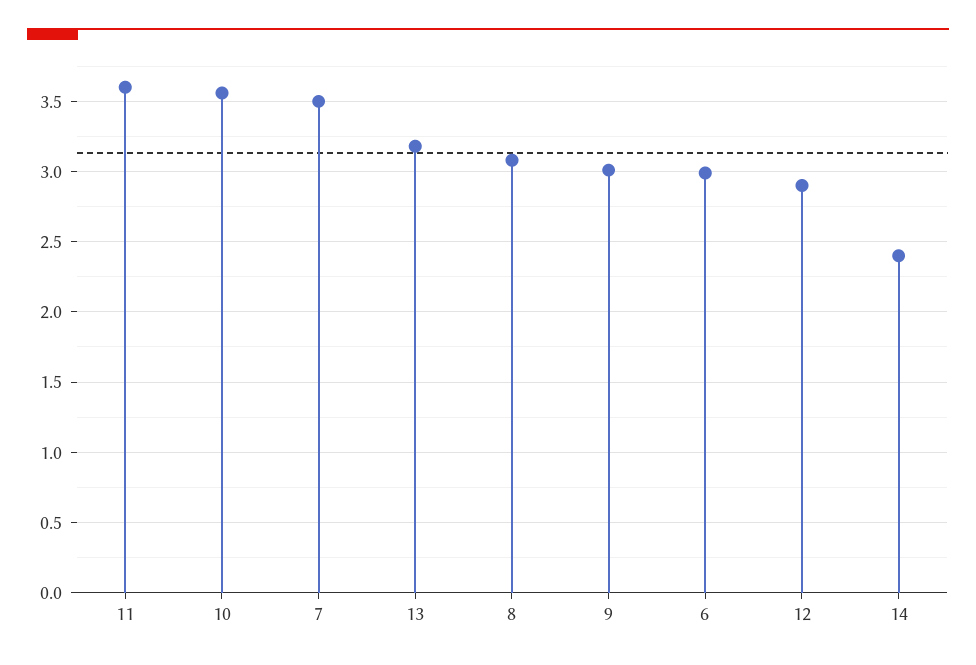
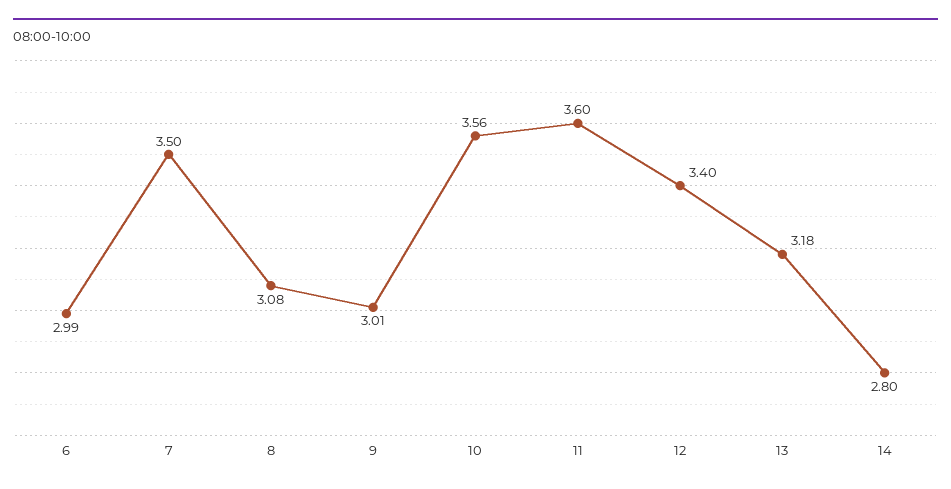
12: 2.9 -> 3.4
14: 2.4 -> 2.8

